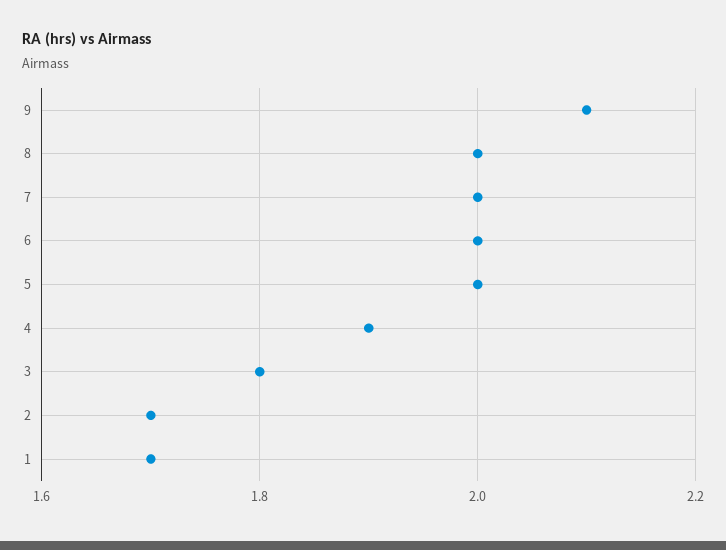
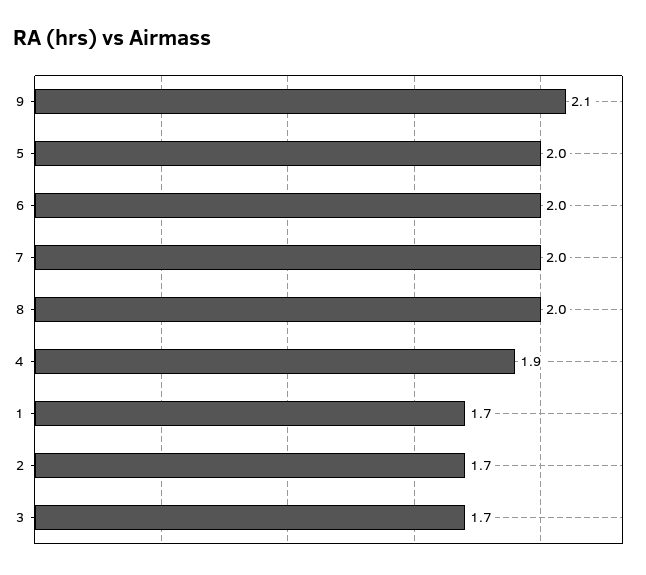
3: 1.8 -> 1.7

